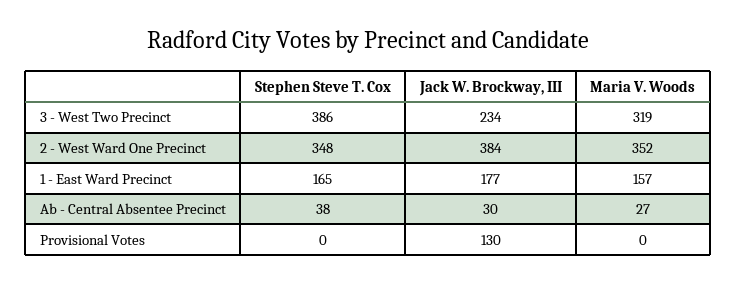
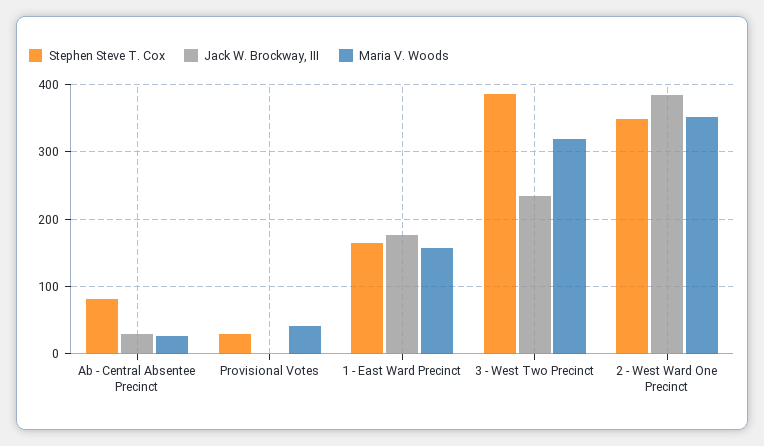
Stephen Steve T. Cox, Ab - Central Absentee Precinct: 38 -> 80
Stephen Steve T. Cox, Provisional Votes: 0 -> 30
Jack W. Brockway, III, Provisional Votes: 130 -> 0
Maria V. Woods, Provisional Votes: 0 -> 40

